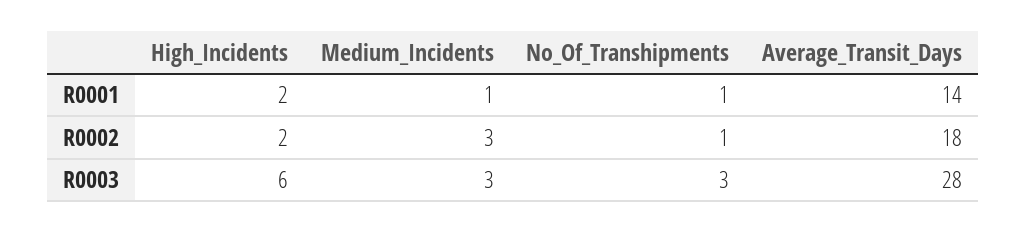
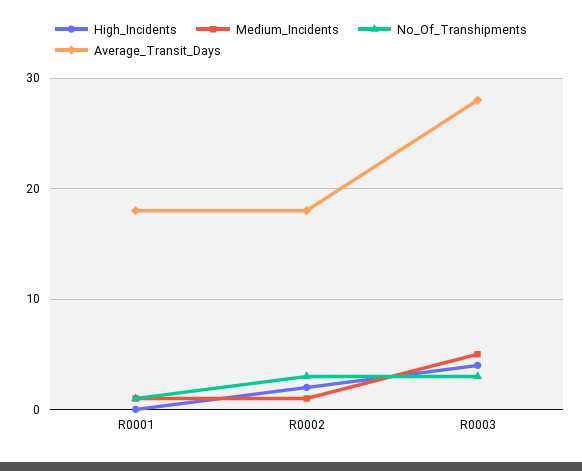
High_Incidents, R0001: 2 -> 0
Average_Transit_Days, R0001: 14 -> 18
Medium_Incidents, R0002: 3 -> 1
No_Of_Transhipments, R0002: 1 -> 3
High_Incidents, R0003: 6 -> 4
Medium_Incidents, R0003: 3 -> 5

